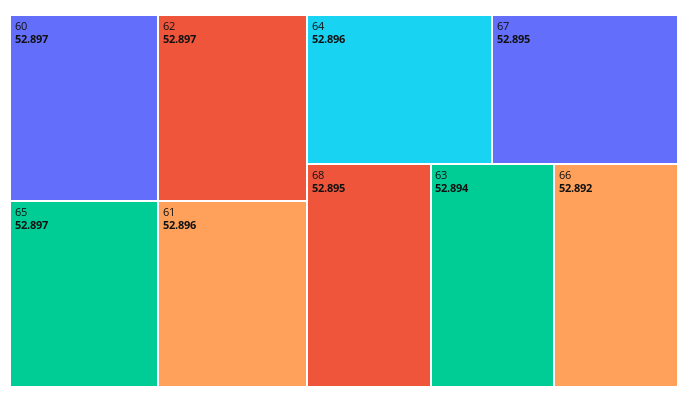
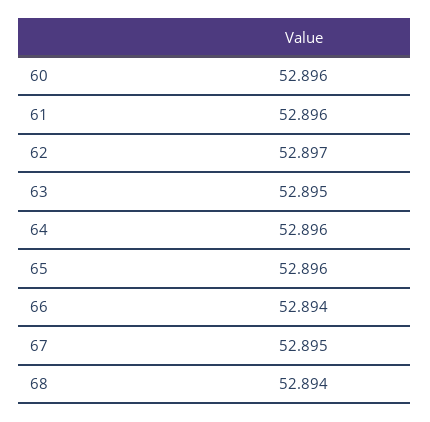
60: 52.897 -> 52.896
65: 52.897 -> 52.896
68: 52.895 -> 52.894
63: 52.894 -> 52.895
66: 52.892 -> 52.894

